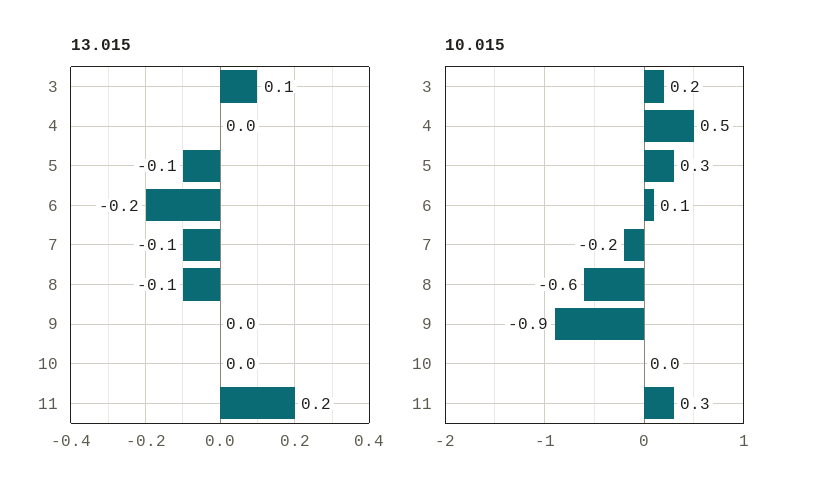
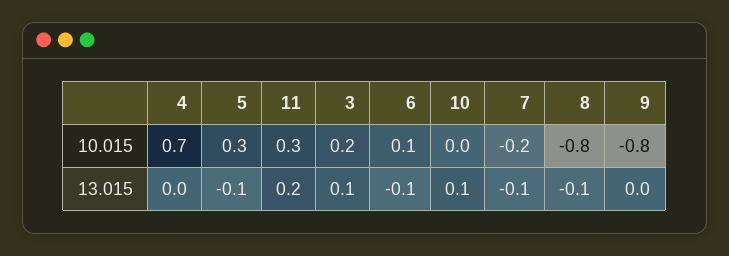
13.015, 6: -0.2 -> -0.1
13.015, 10: 0 -> 0.1
10.015, 4: 0.5 -> 0.7
10.015, 8: -0.6 -> -0.8
10.015, 9: -0.9 -> -0.8

